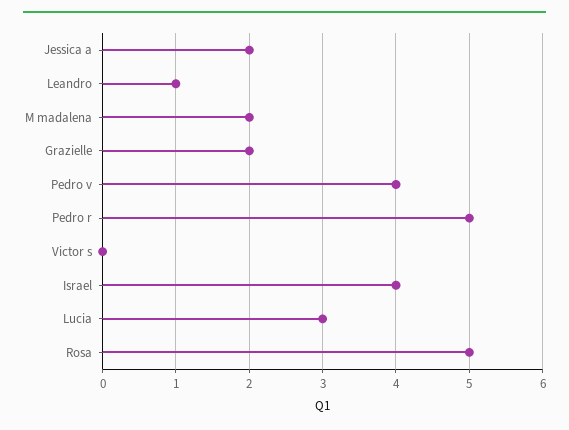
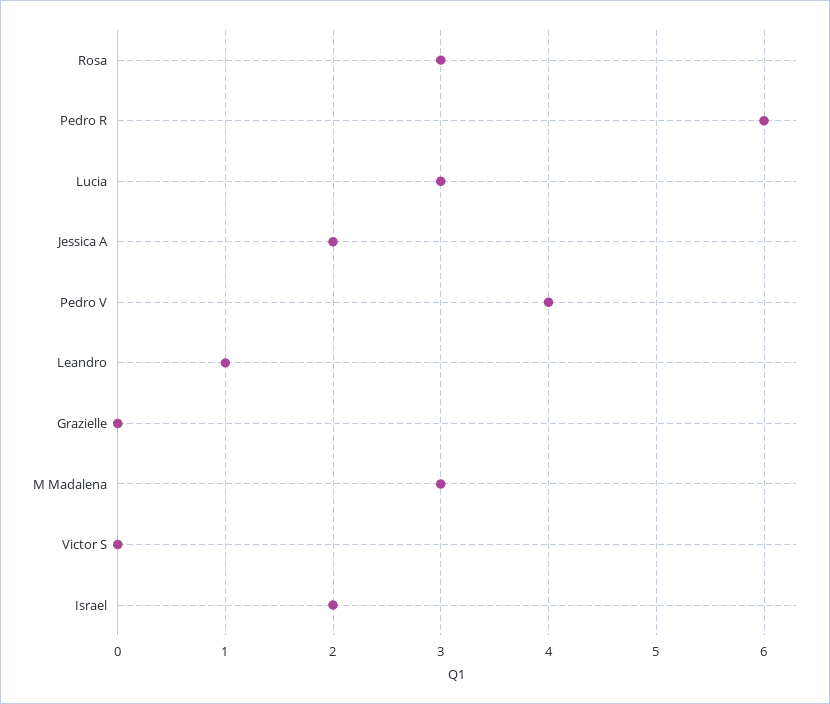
M madalena: 2 -> 3
Grazielle: 2 -> 0
Pedro r: 5 -> 6
Israel: 4 -> 2
Rosa: 5 -> 3

